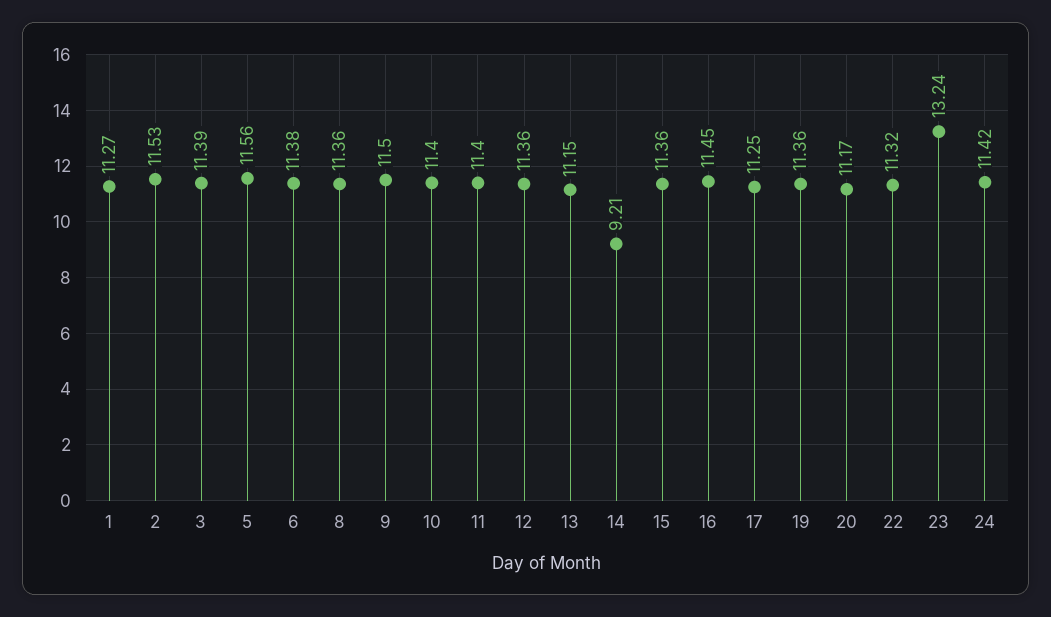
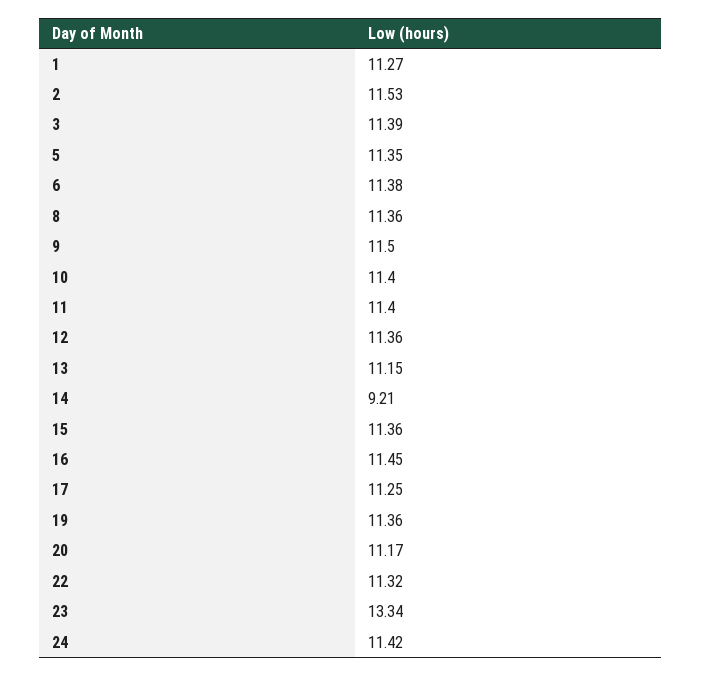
5: 11.56 -> 11.35
23: 13.24 -> 13.34

